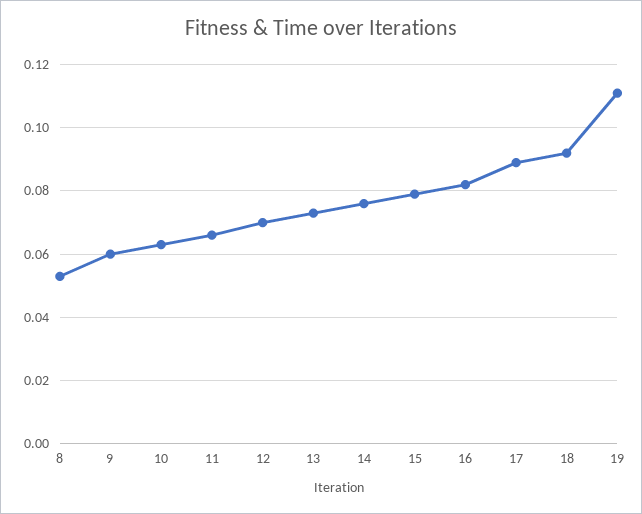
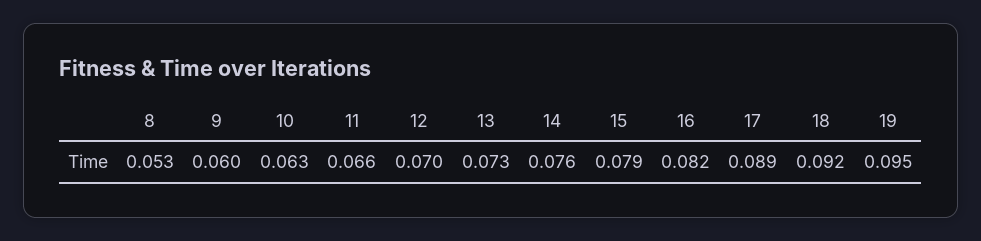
19: 0.11 -> 0.095

